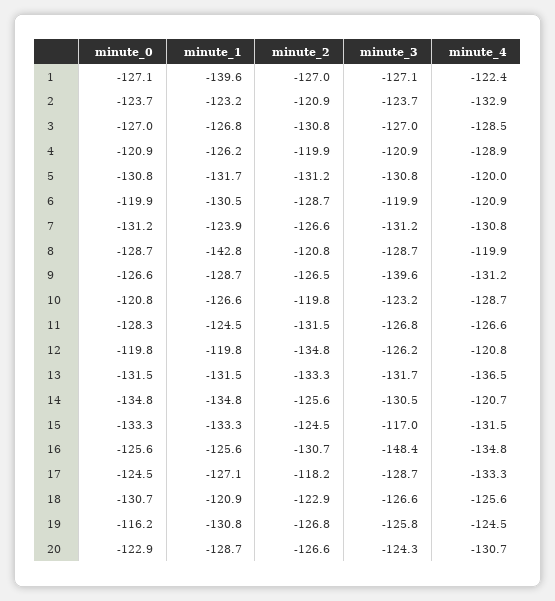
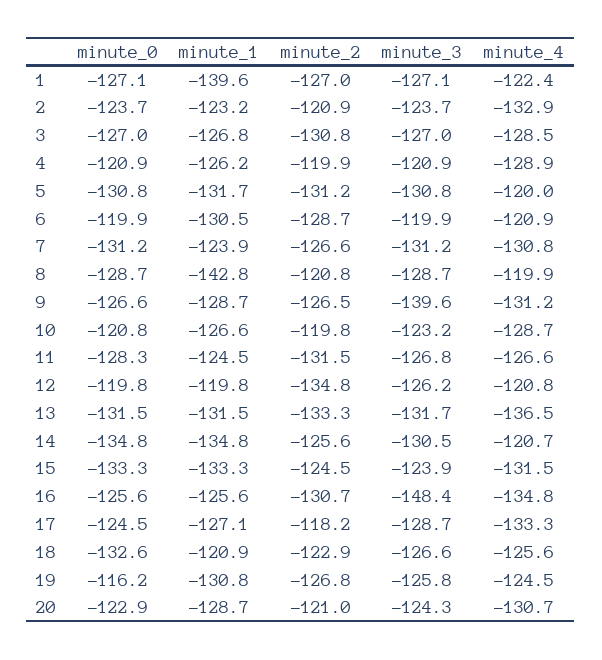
minute_3, 15: -117 -> -123.9
minute_0, 18: -130.7 -> -132.6
minute_2, 20: -126.6 -> -121

